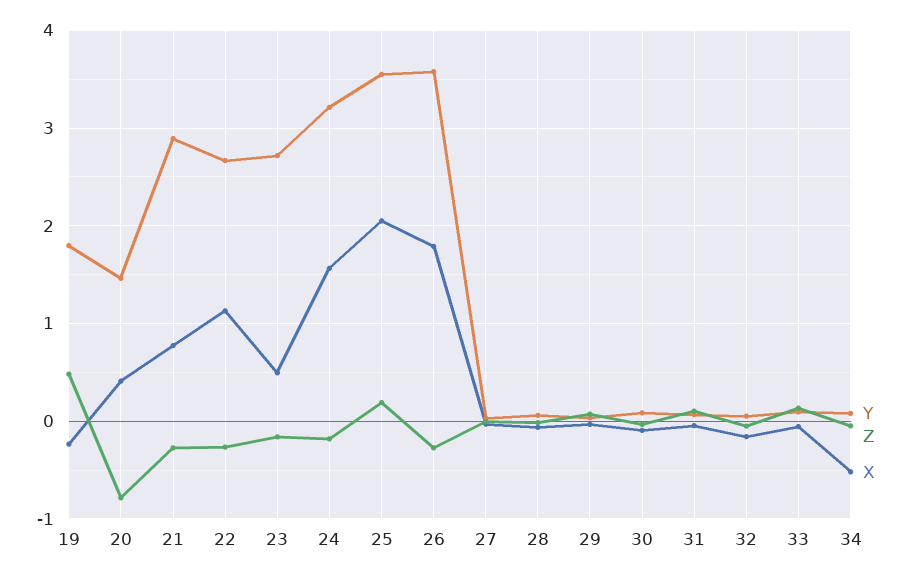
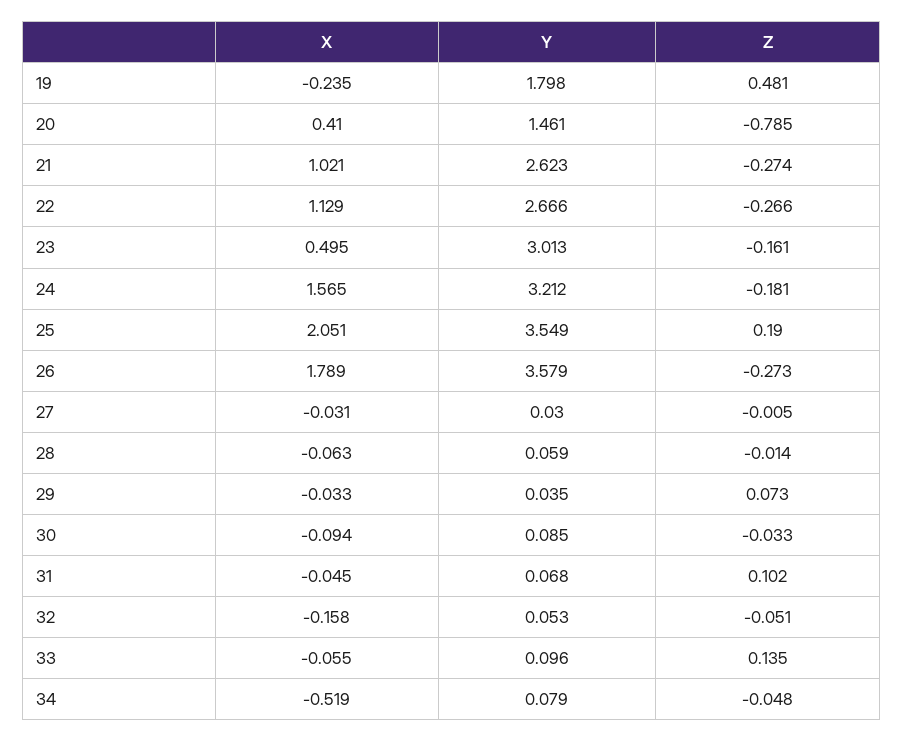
Y, 21: 2.9 -> 2.623
X, 21: 0.8 -> 1.021
Y, 23: 2.7 -> 3.013

